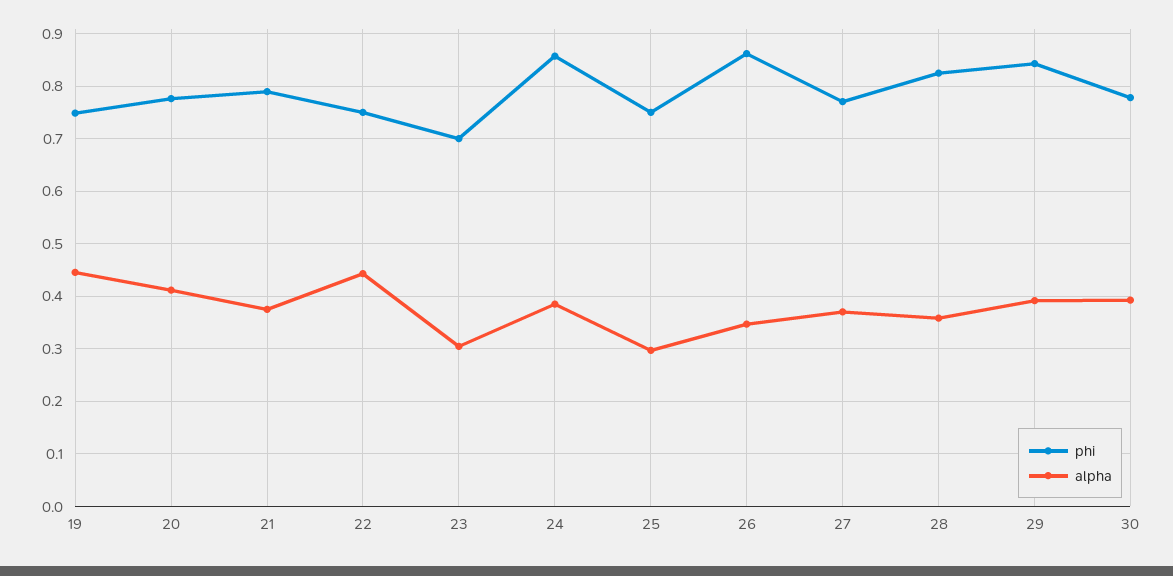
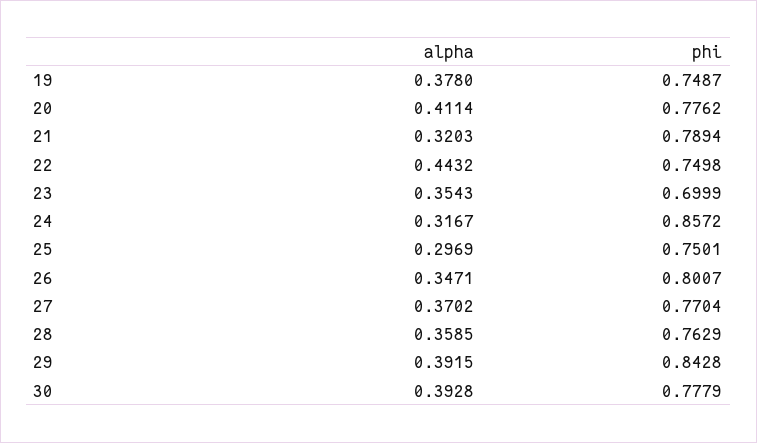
alpha, 19: 0.44 -> 0.378
alpha, 21: 0.38 -> 0.3203
alpha, 23: 0.3 -> 0.3543
alpha, 24: 0.38 -> 0.3167
phi, 26: 0.86 -> 0.8007
phi, 28: 0.82 -> 0.7629

